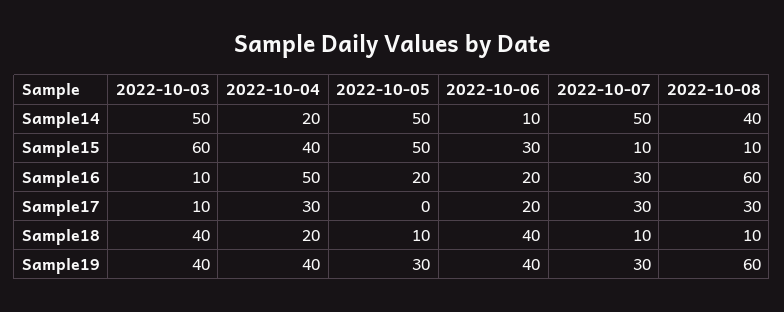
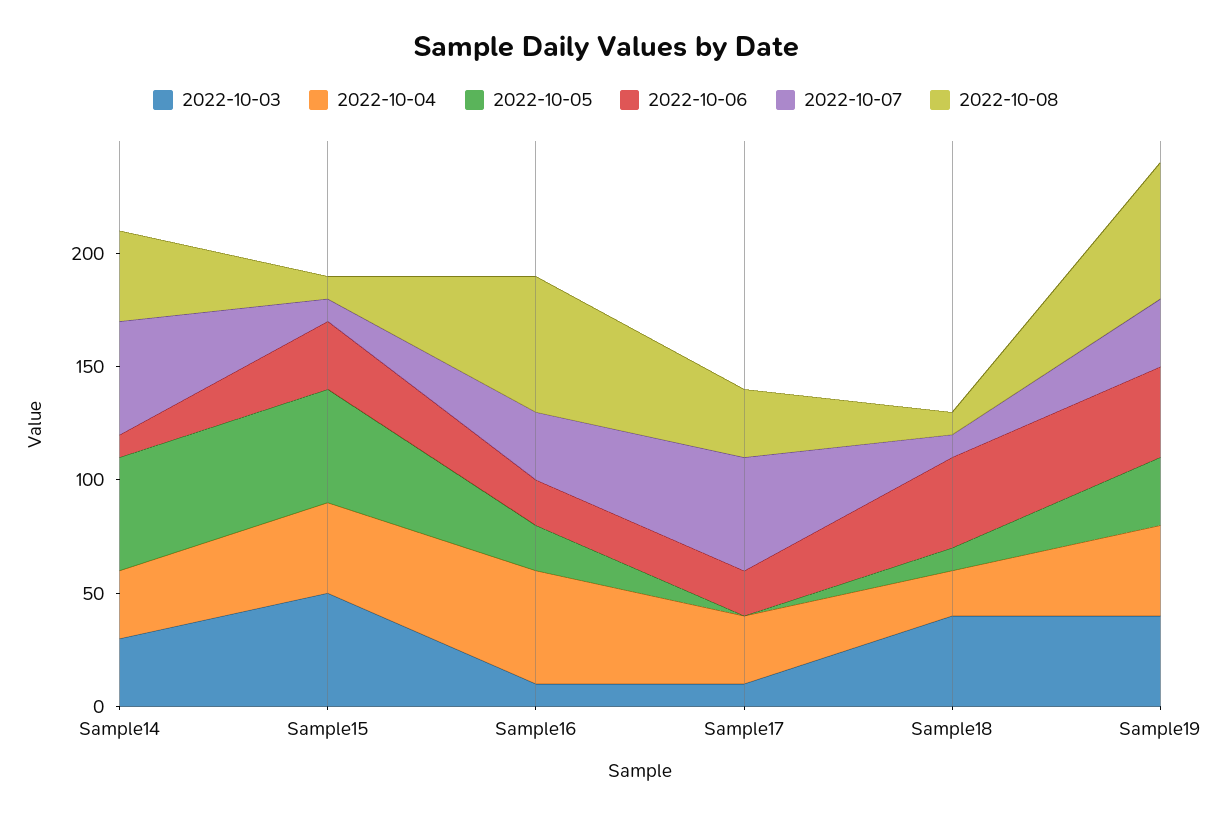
2022-10-03, Sample14: 50 -> 30
2022-10-04, Sample14: 20 -> 30
2022-10-03, Sample15: 60 -> 50
2022-10-07, Sample17: 30 -> 50

